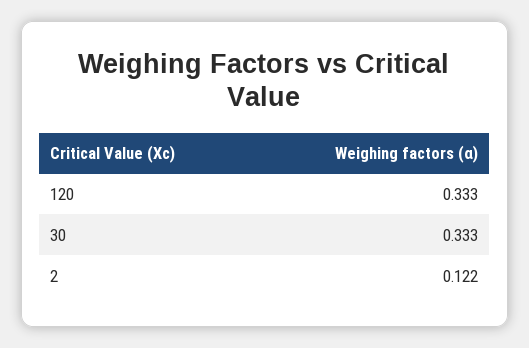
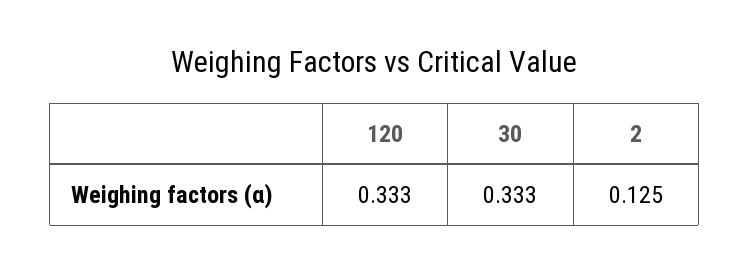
2: 0.122 -> 0.125

